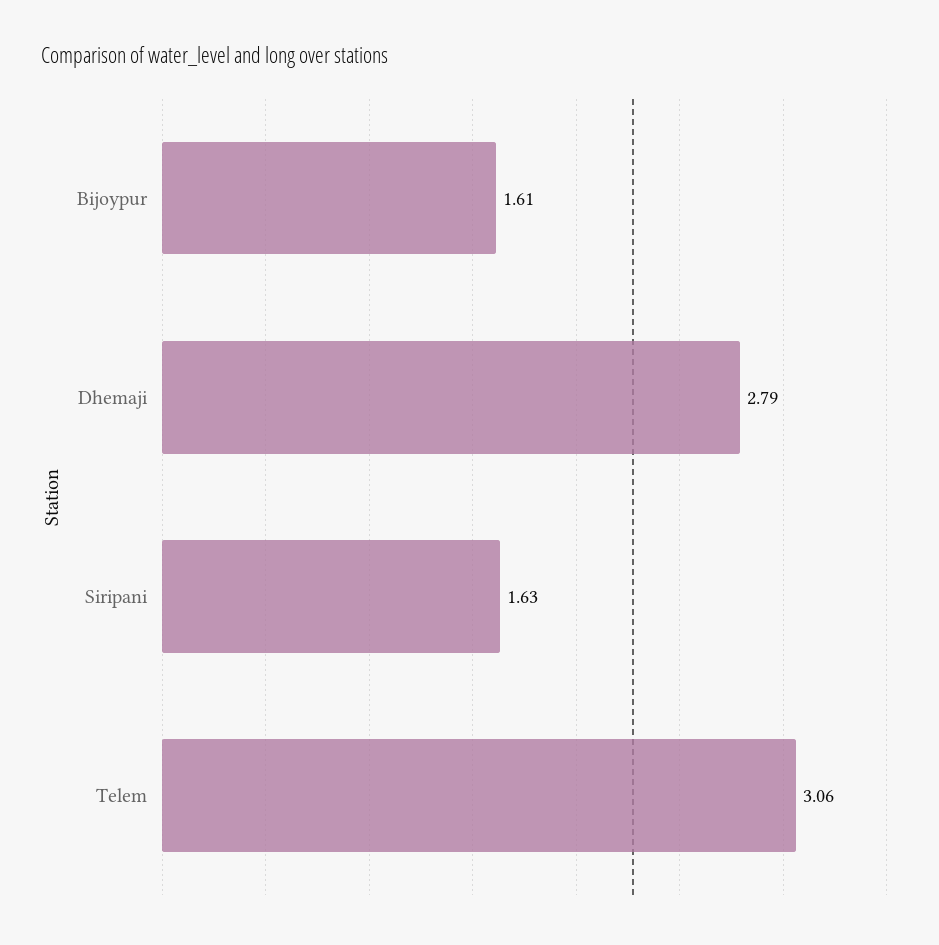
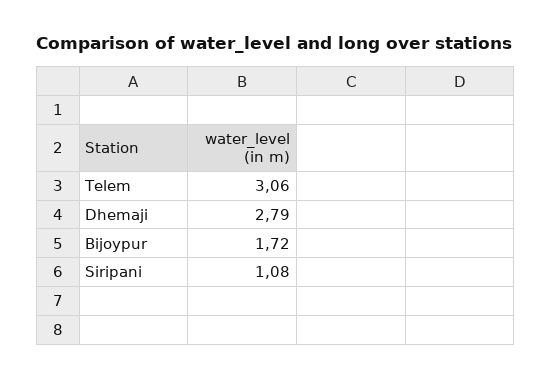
Bijoypur: 1.61 -> 1.72
Siripani: 1.63 -> 1.08

